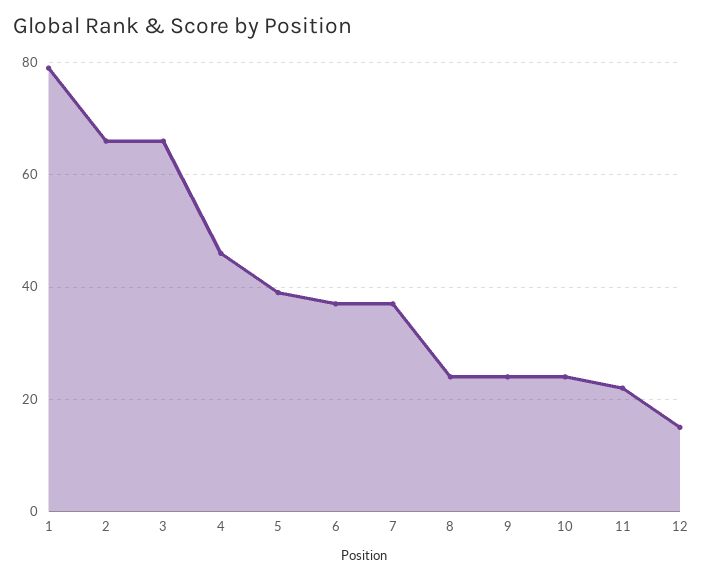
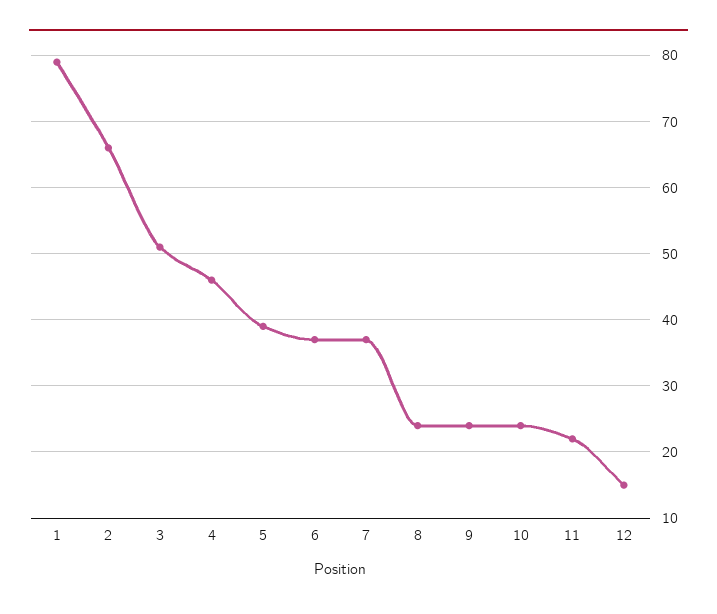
3: 65 -> 51

